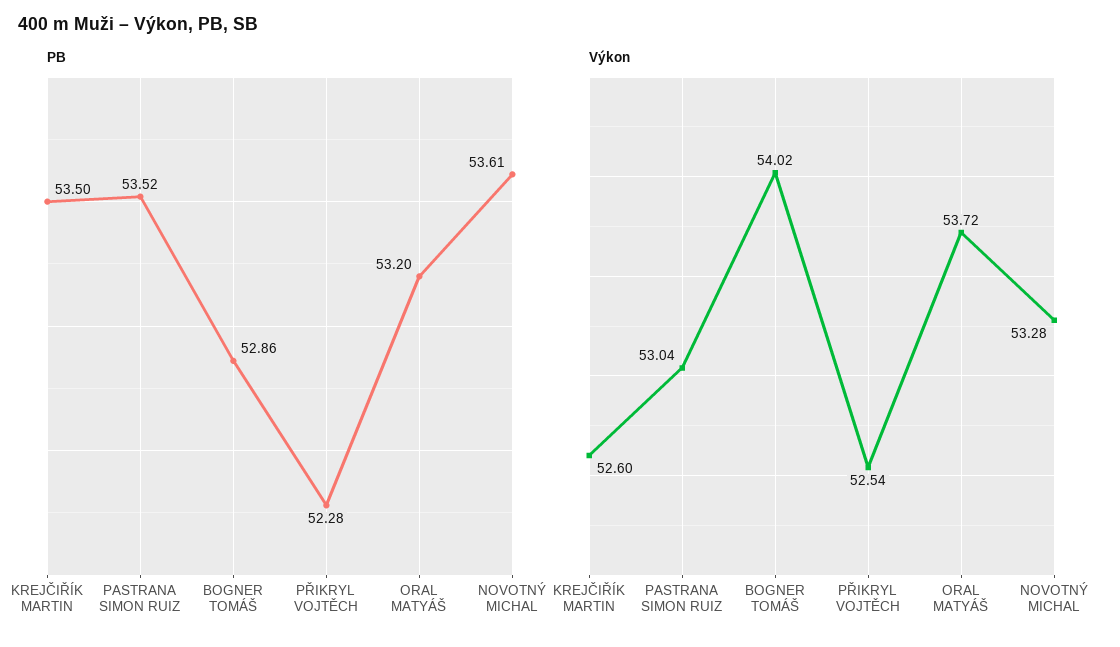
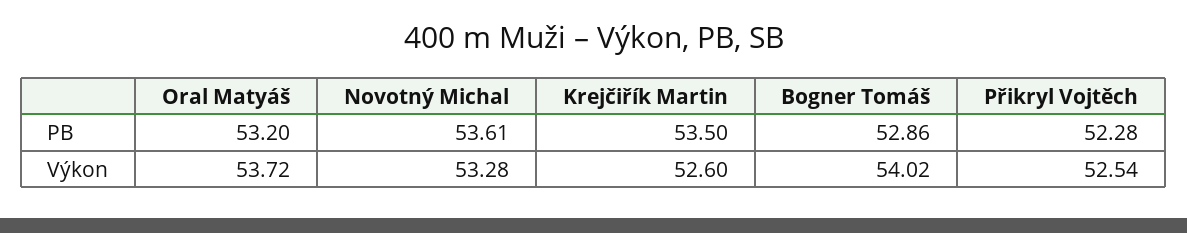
PB, PASTRANA SIMON RUIZ: 53.52 -> none
Výkon, PASTRANA SIMON RUIZ: 53.04 -> none

